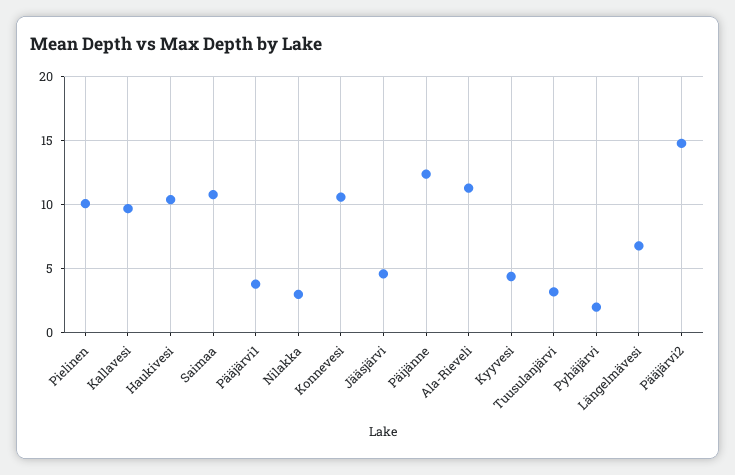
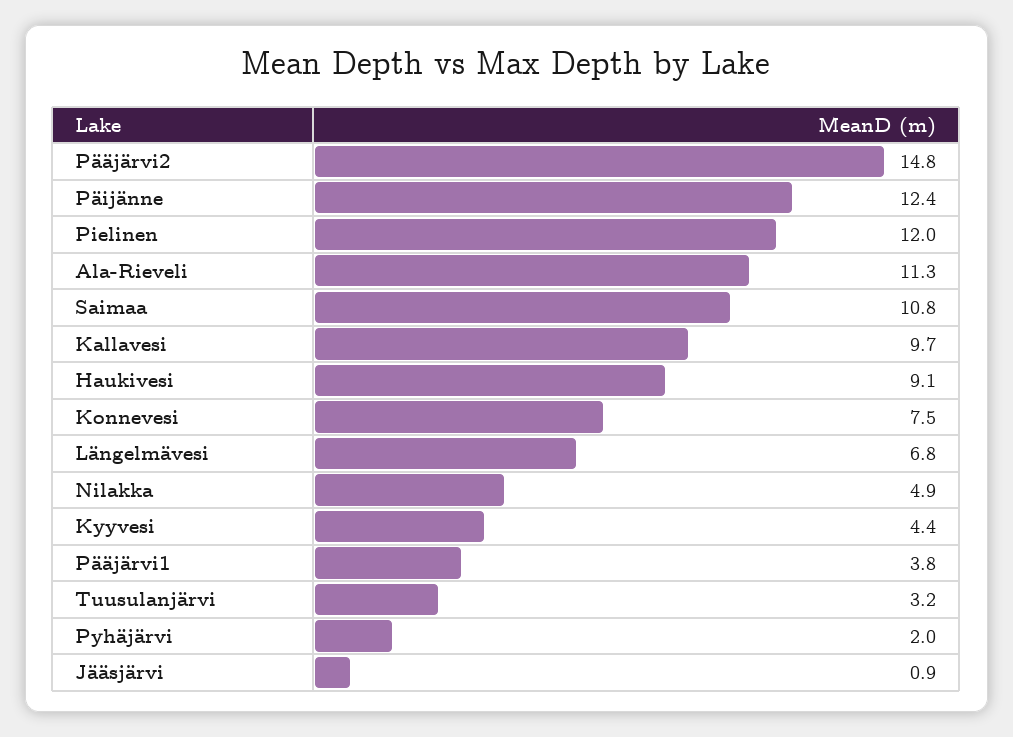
Pielinen: 10 -> 12
Haukivesi: 10.5 -> 9.1
Nilakka: 3 -> 4.9
Konnevesi: 10.5 -> 7.5
Jääsjärvi: 4.5 -> 0.9

